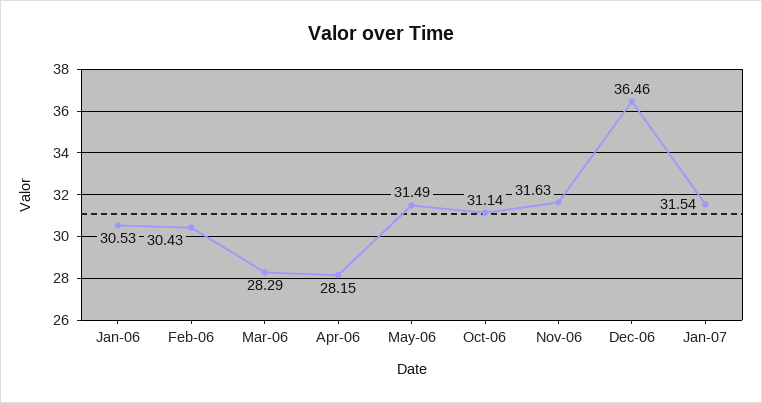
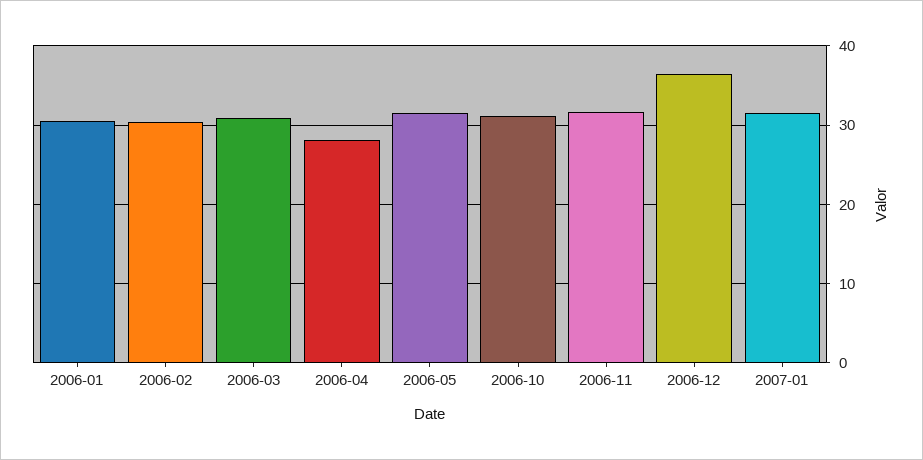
Mar-06: 28.29 -> 31

